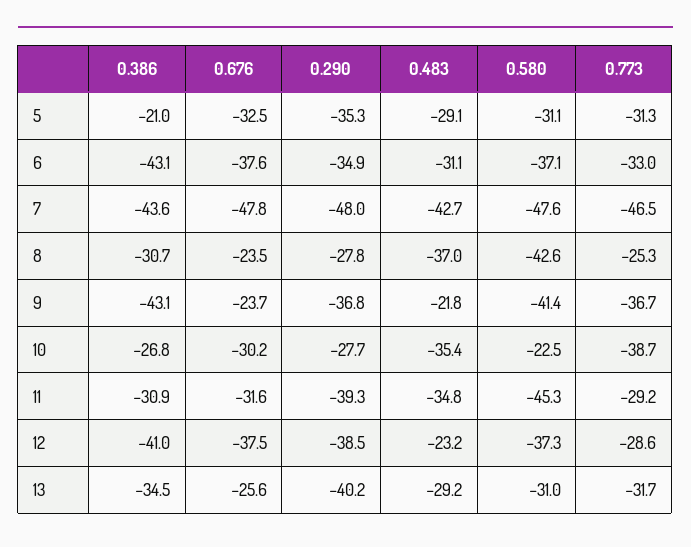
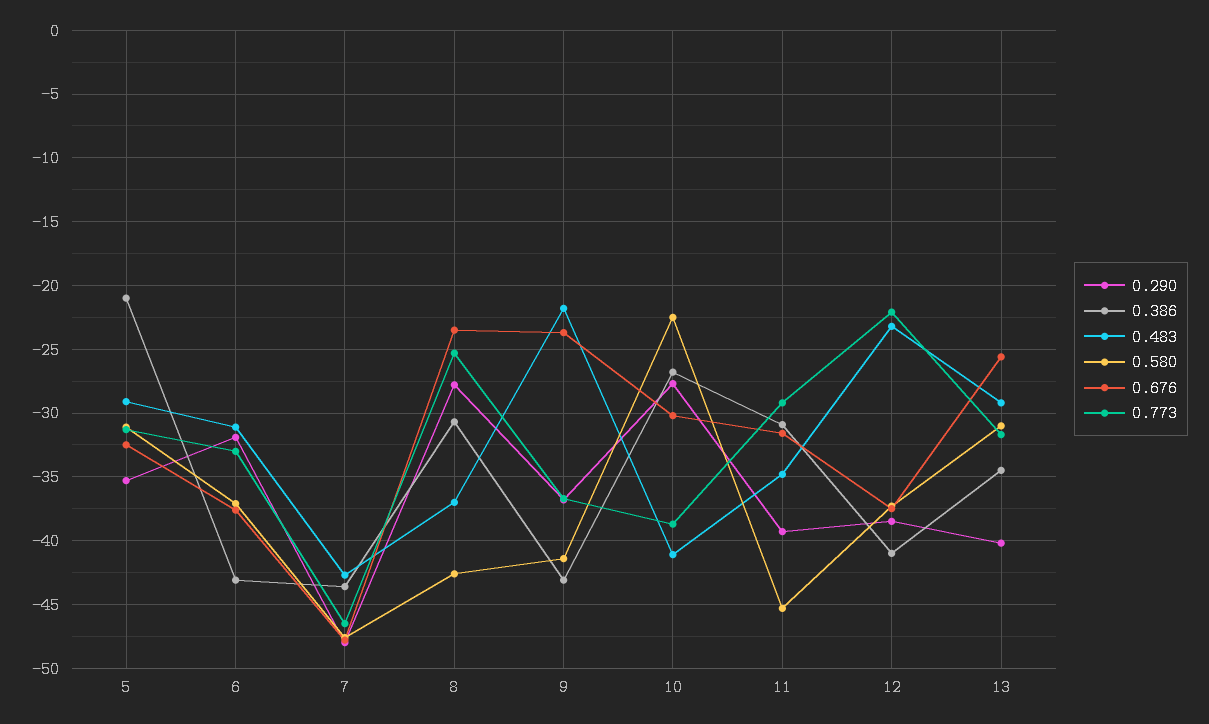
0.290, 6: -34.9 -> -32
0.483, 10: -35.4 -> -41
0.773, 12: -28.6 -> -22

